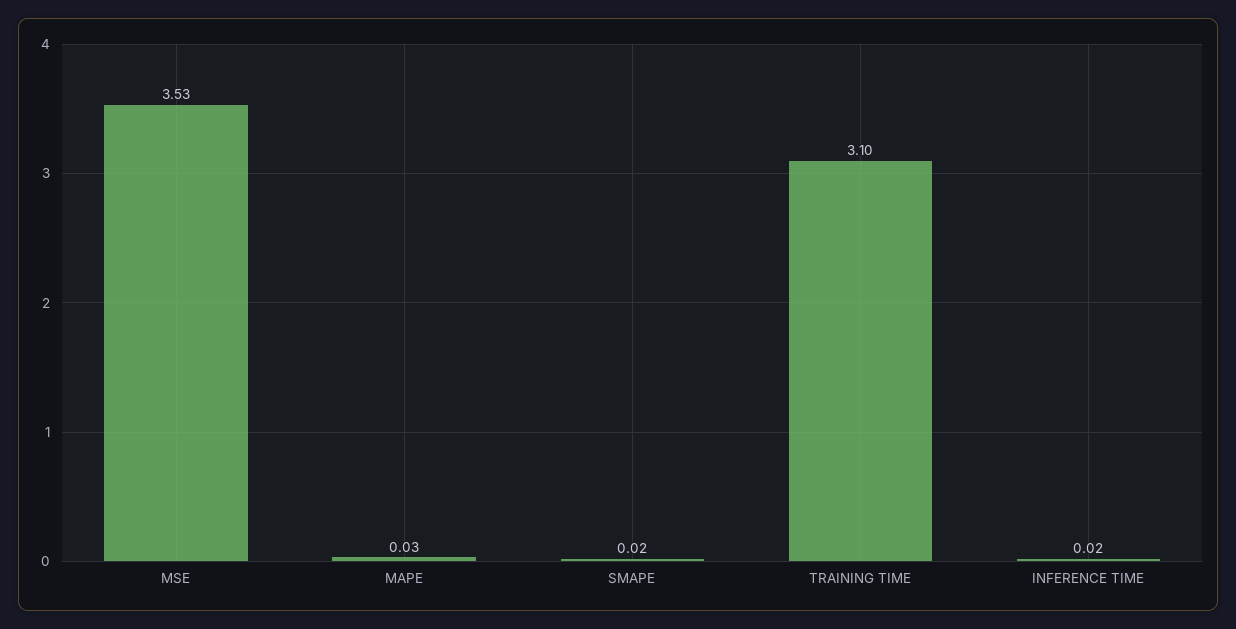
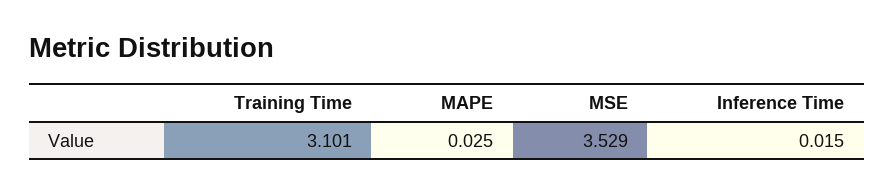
SMAPE: 0.02 -> none

